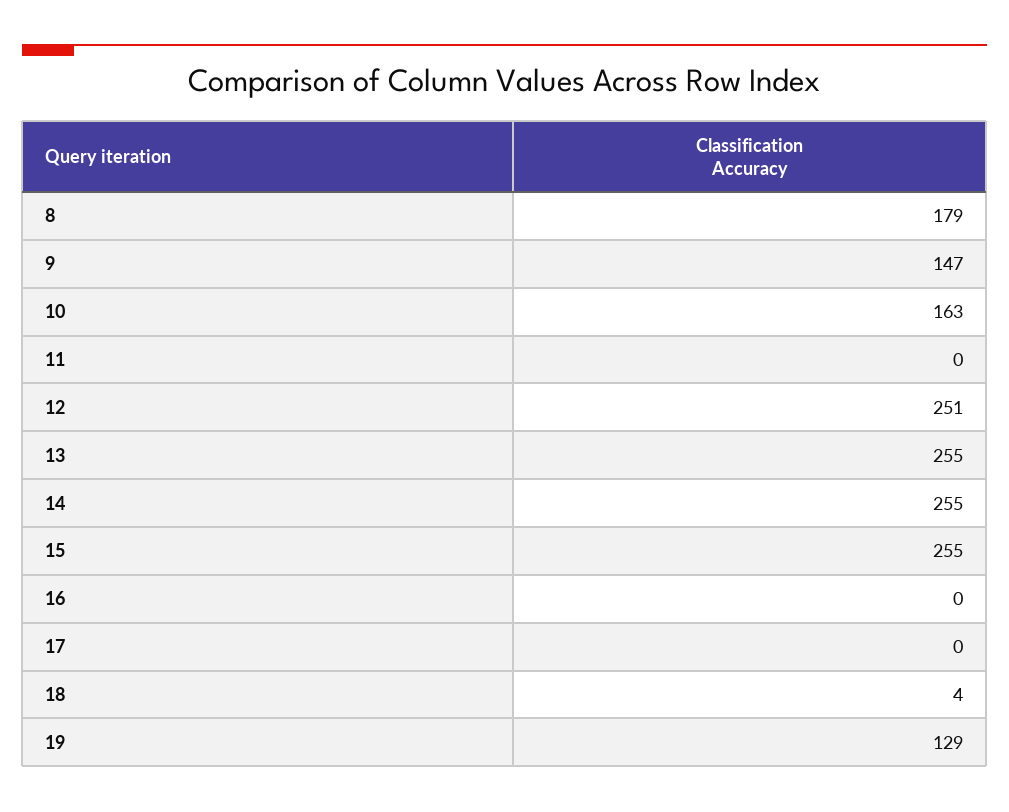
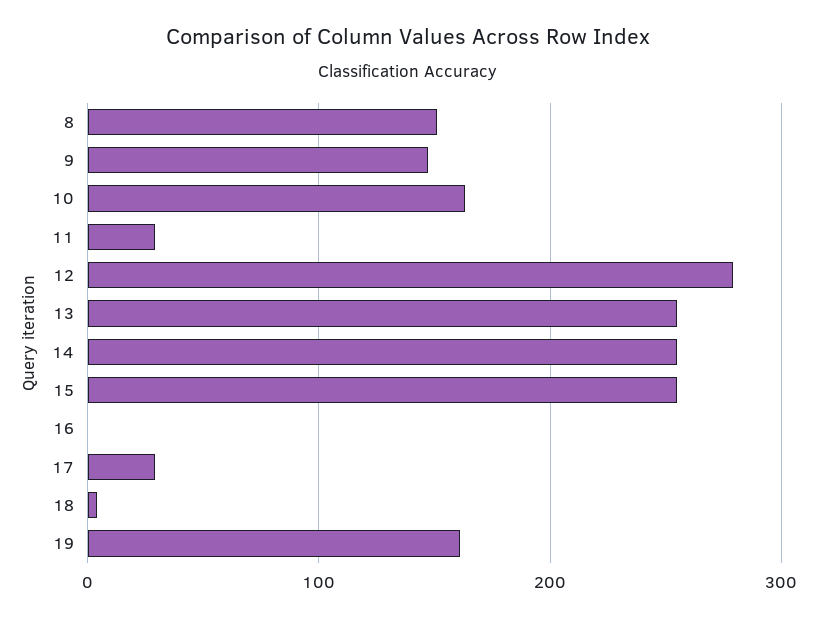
8: 179 -> 150
11: 0 -> 30
12: 251 -> 280
17: 0 -> 30
19: 129 -> 160

